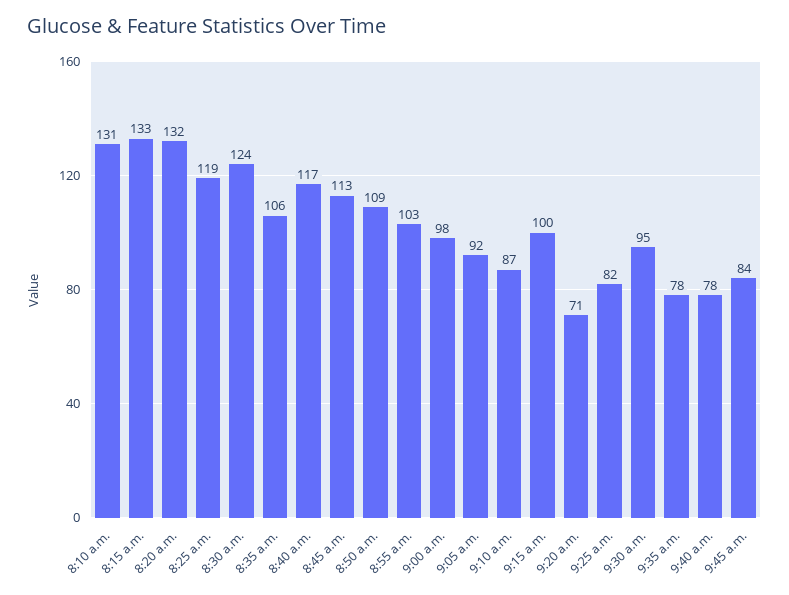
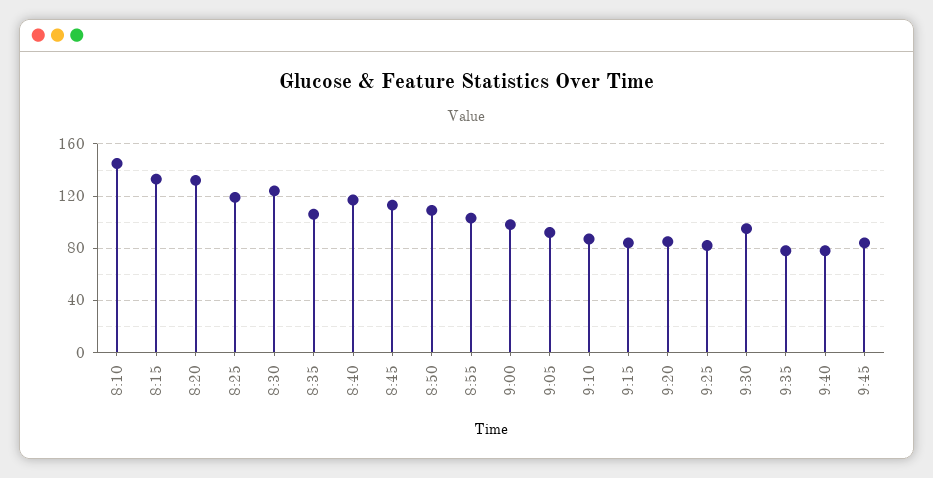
8:10 a.m.: 131 -> 145
9:15 a.m.: 100 -> 85
9:20 a.m.: 71 -> 85

